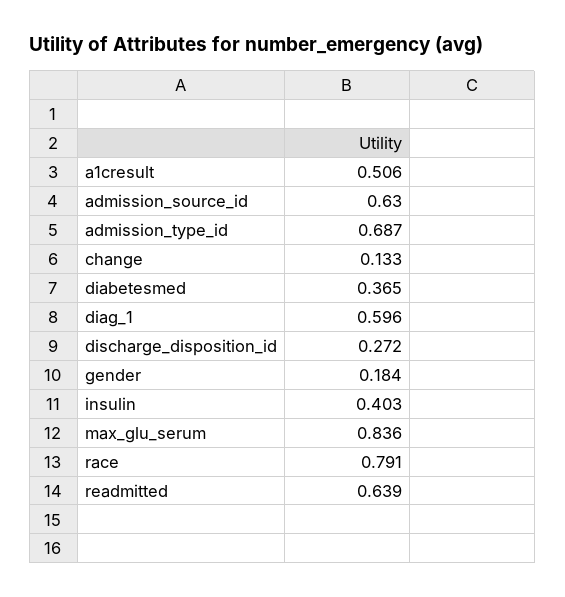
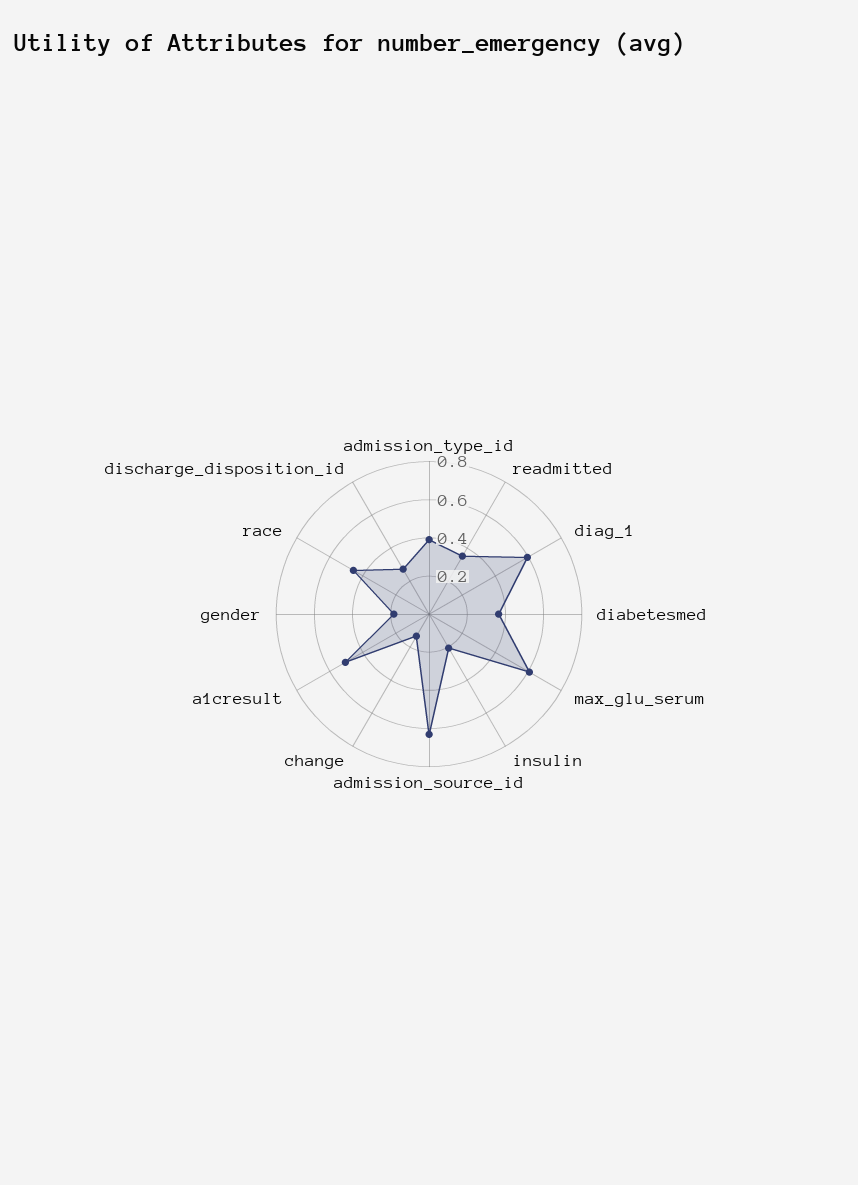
admission_type_id: 0.687 -> 0.4
insulin: 0.403 -> 0.2
max_glu_serum: 0.836 -> 0.6
race: 0.791 -> 0.45
readmitted: 0.639 -> 0.35

